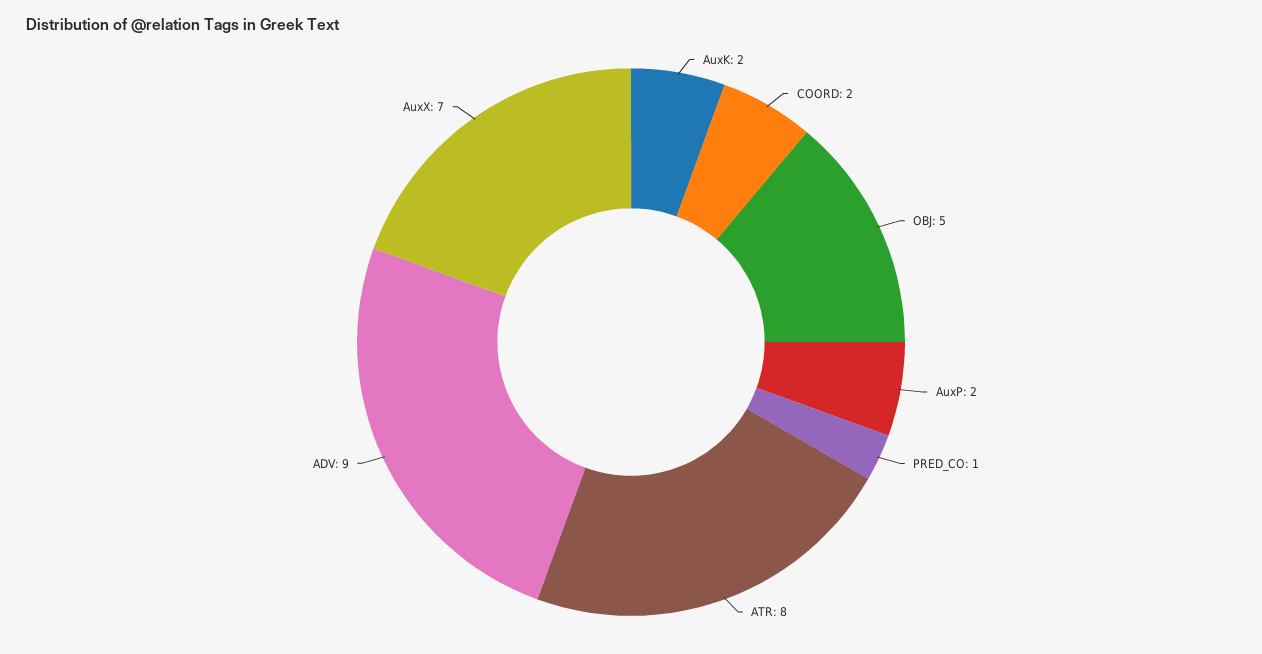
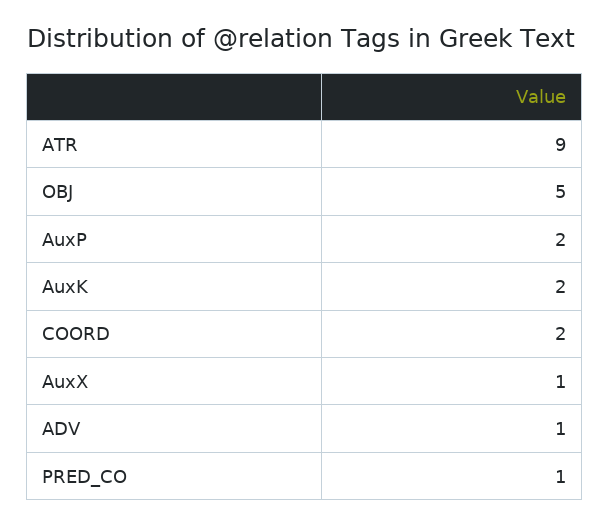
ATR: 8 -> 9
ADV: 9 -> 1
AuxX: 7 -> 1

